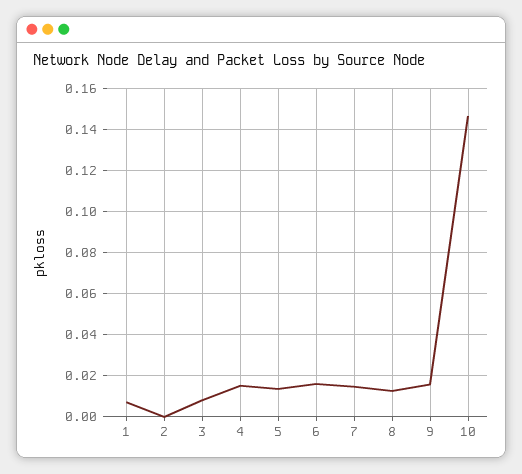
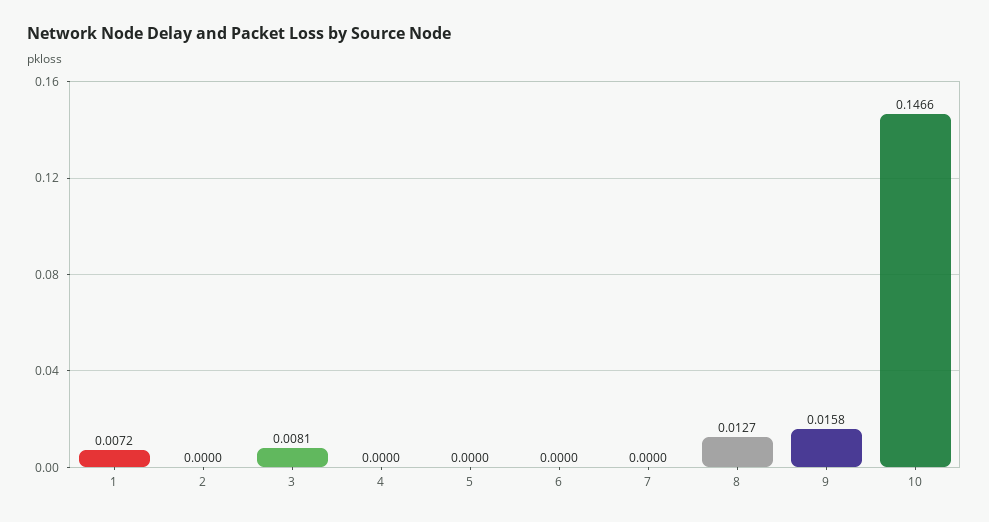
4: 0.015 -> 0
5: 0.015 -> 0
6: 0.015 -> 0
7: 0.015 -> 0

